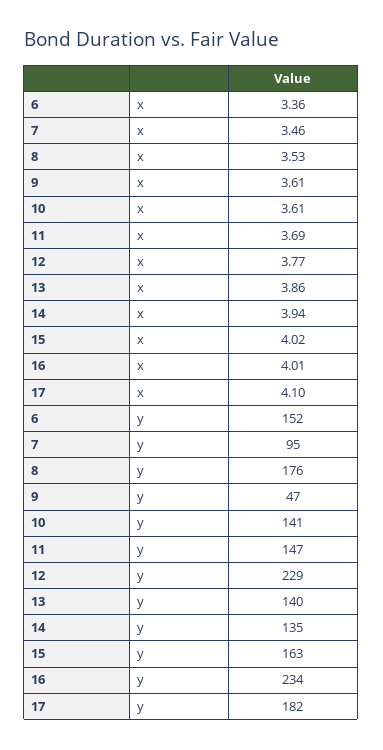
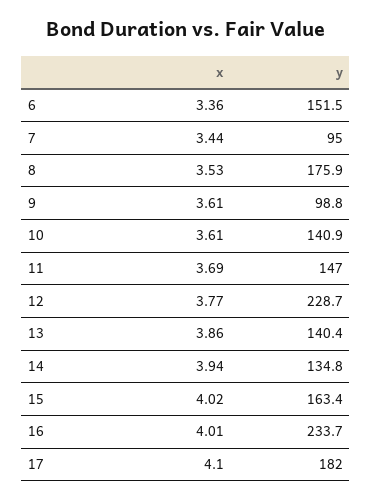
7, x: 3.46 -> 3.44
9, y: 47 -> 98.8

